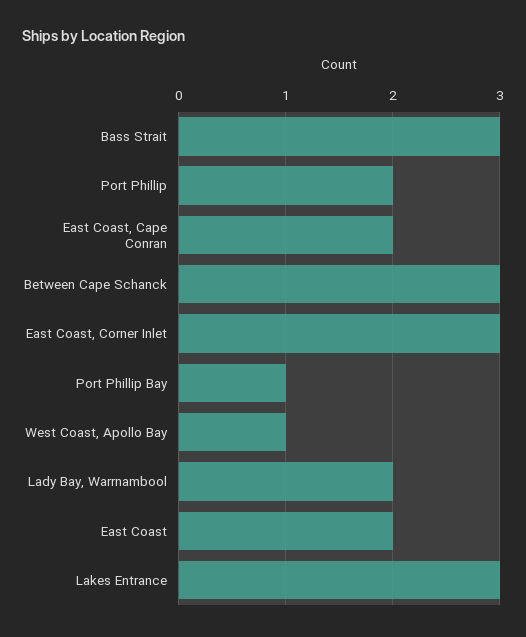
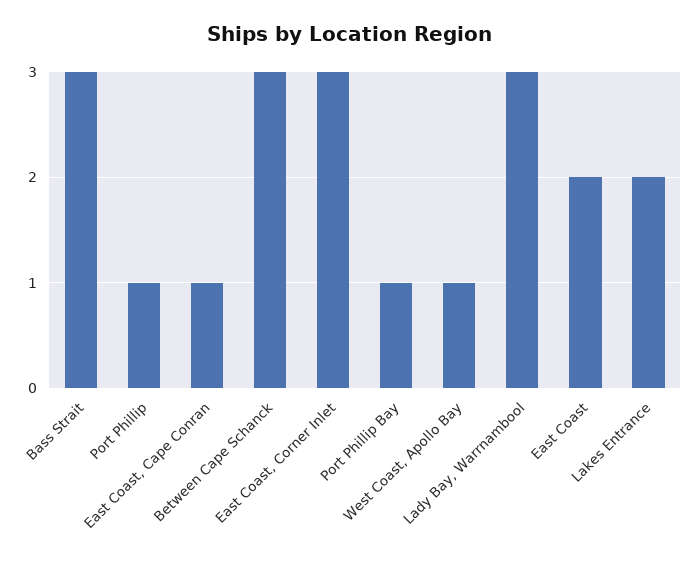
Port Phillip: 2 -> 1
East Coast, Cape Conran: 2 -> 1
Lady Bay, Warrnambool: 2 -> 3
Lakes Entrance: 3 -> 2

